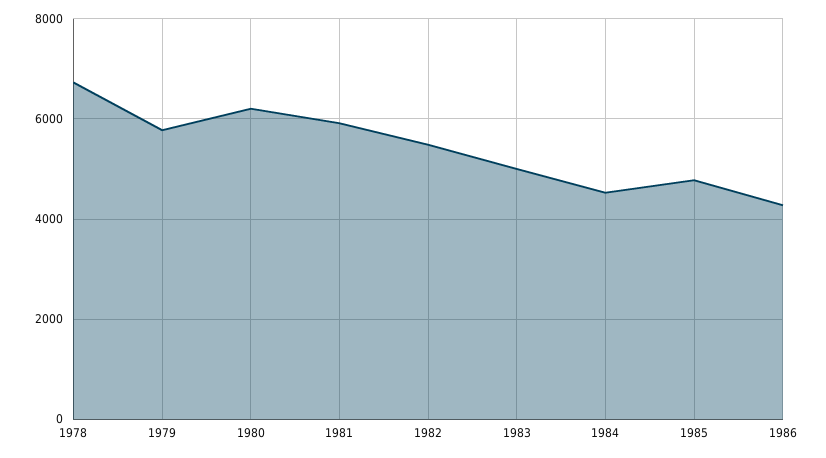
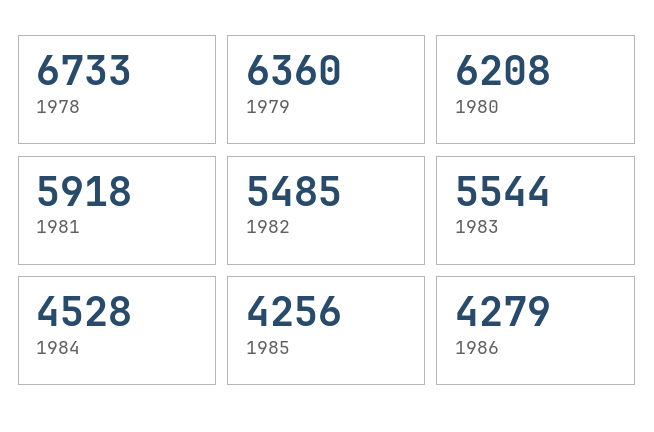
1979: 5800 -> 6360
1983: 5000 -> 5544
1985: 4800 -> 4256

